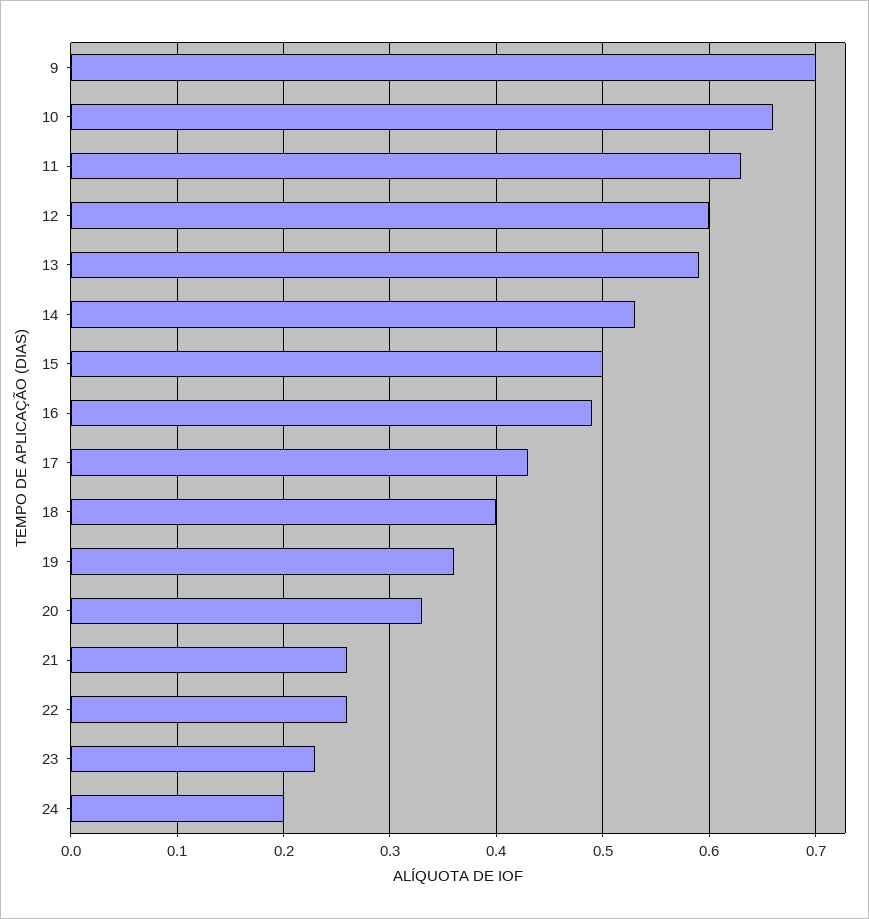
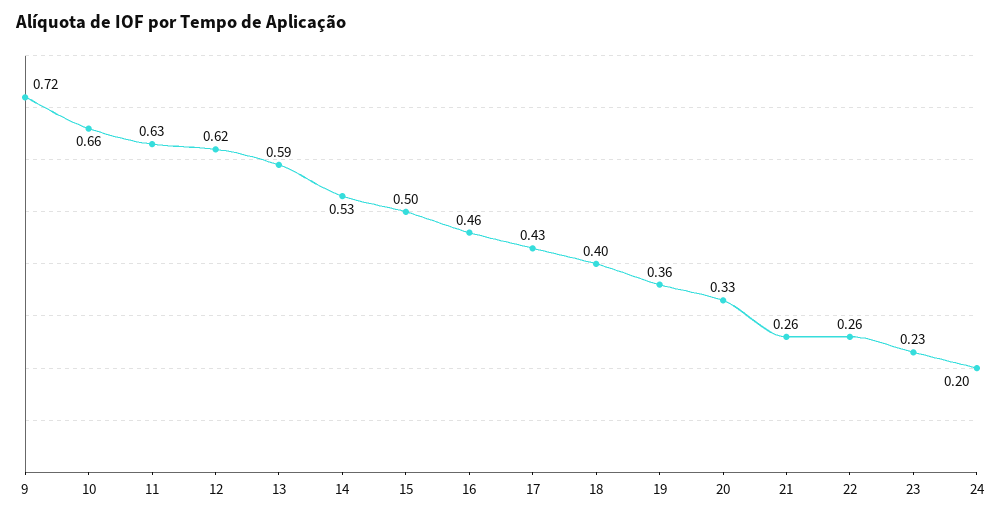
9: 0.7 -> 0.72
12: 0.6 -> 0.62
16: 0.49 -> 0.46

